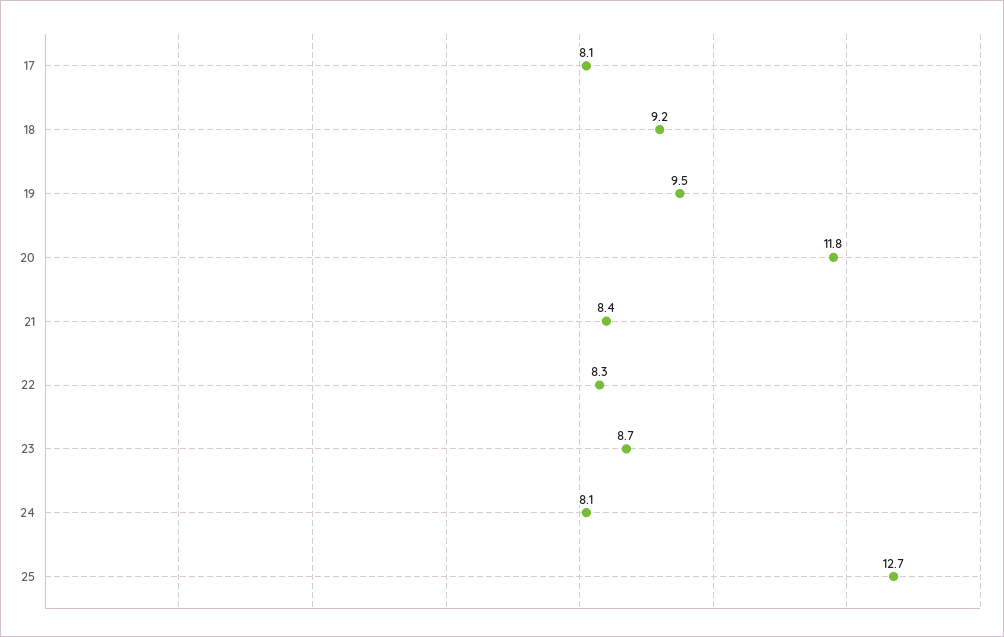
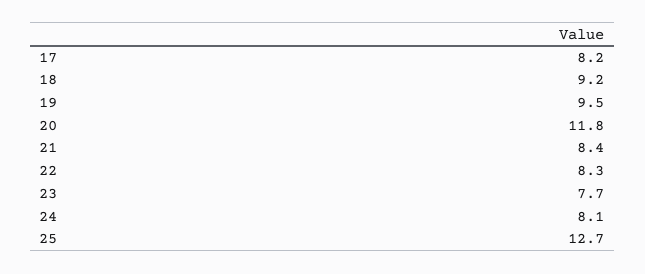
17: 8.1 -> 8.2
23: 8.7 -> 7.7

